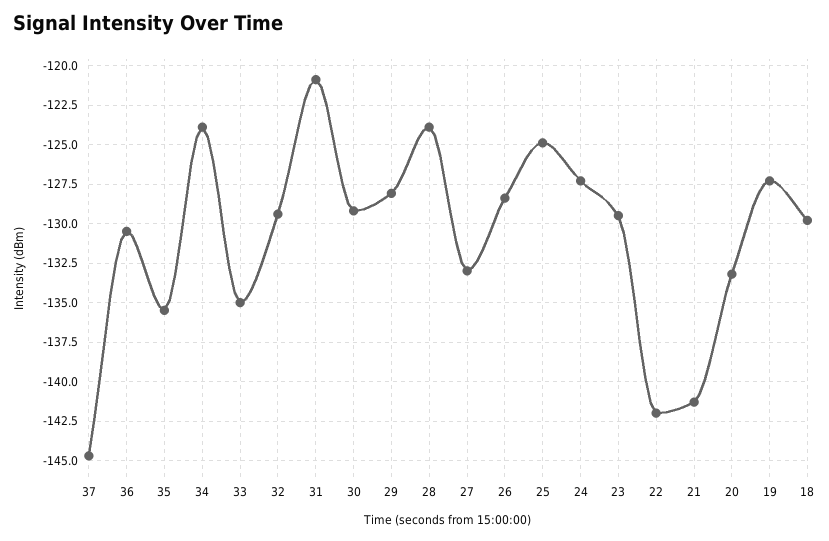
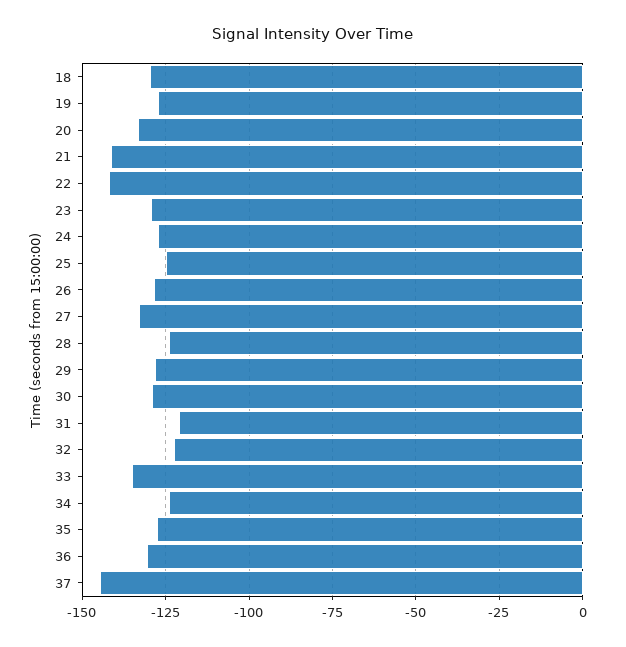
35: -135.5 -> -127.5
32: -129.5 -> -122.5

